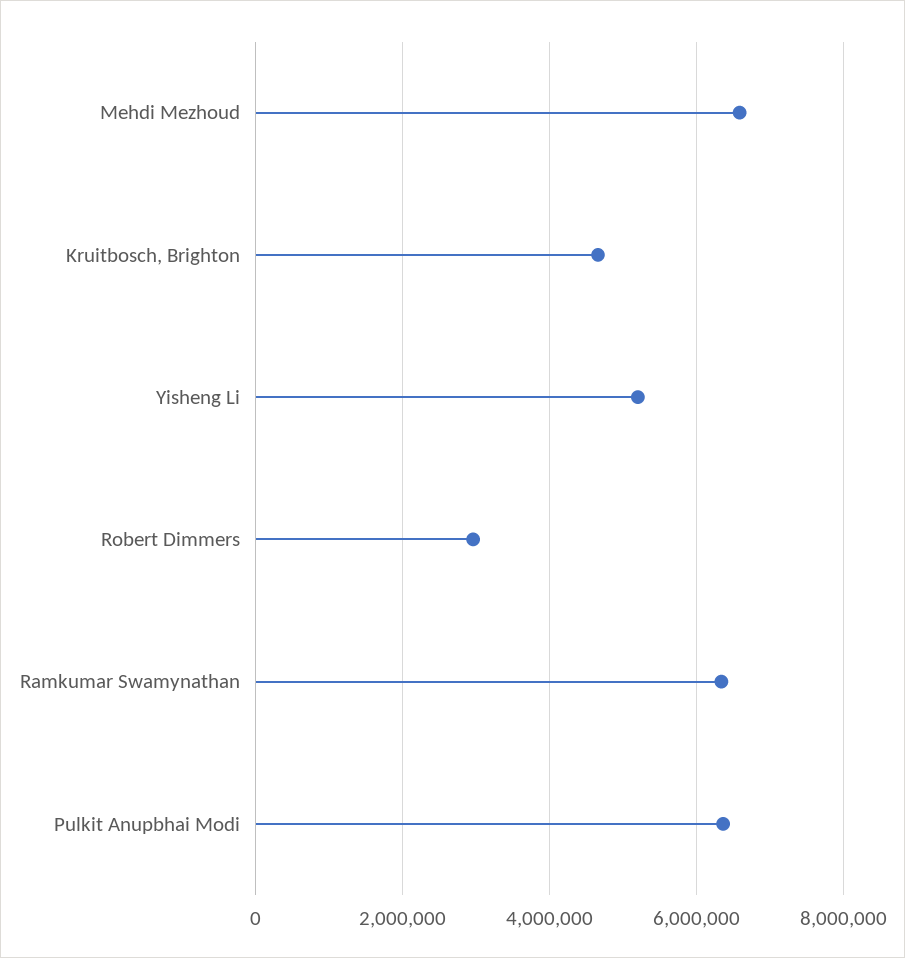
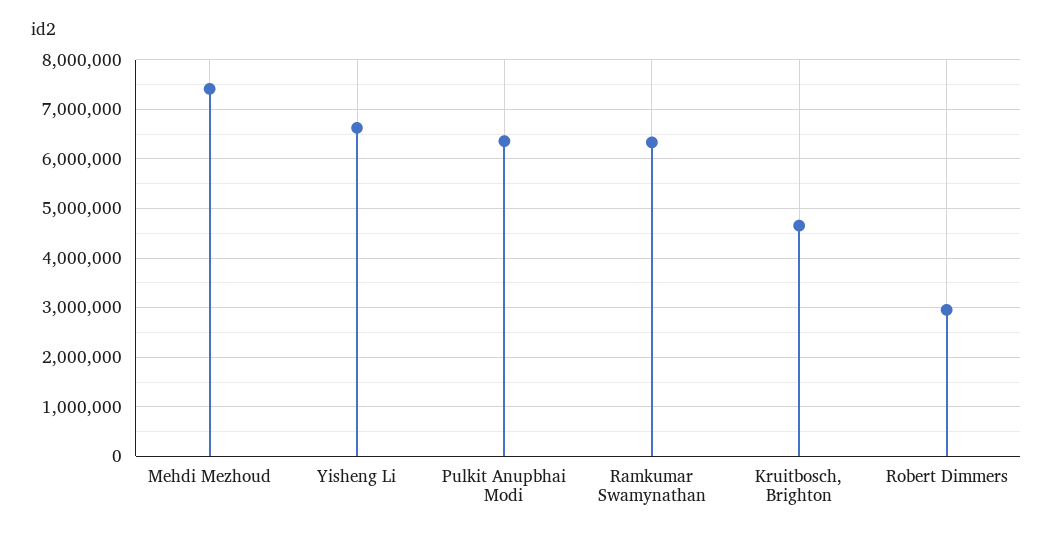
Mehdi Mezhoud: 6600000 -> 7400000
Yisheng Li: 5200000 -> 6600000

